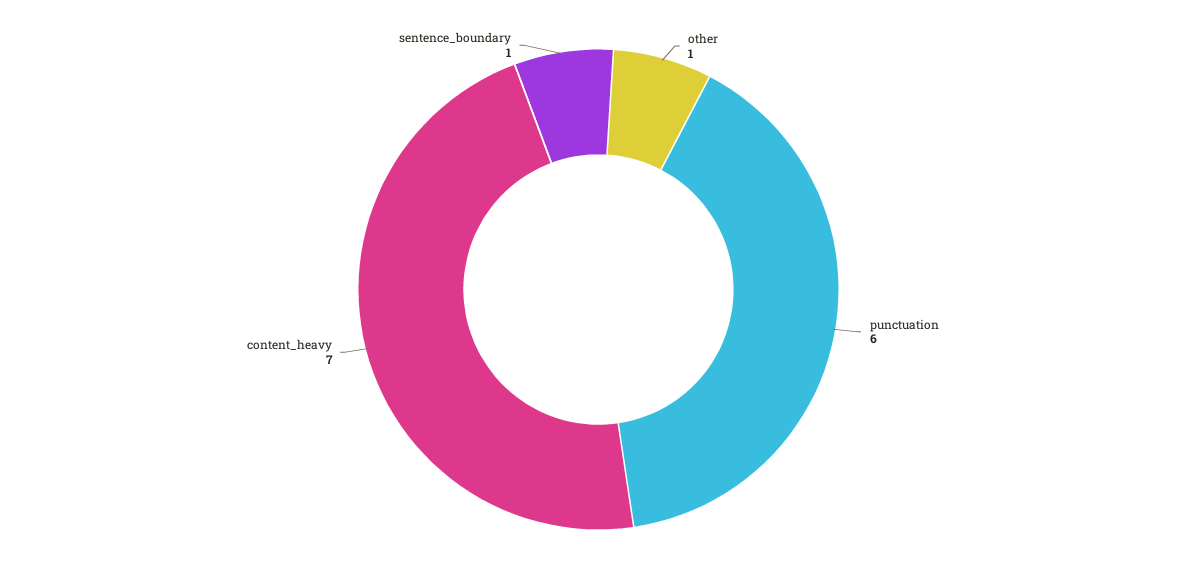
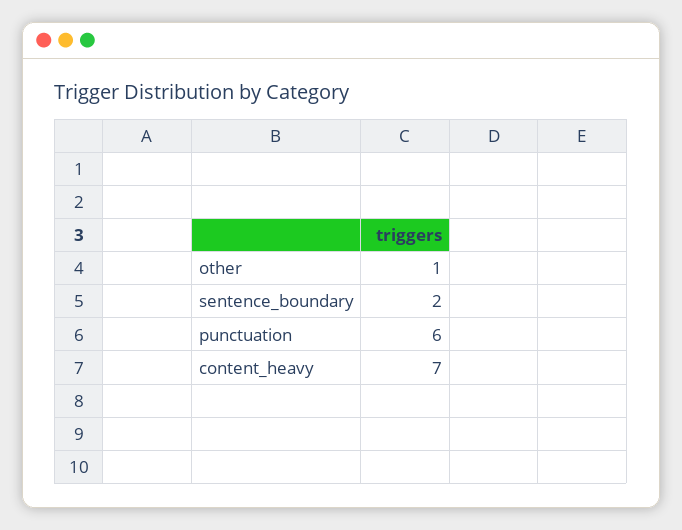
sentence_boundary: 1 -> 2

